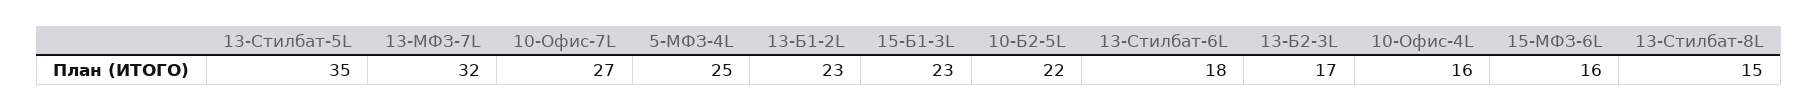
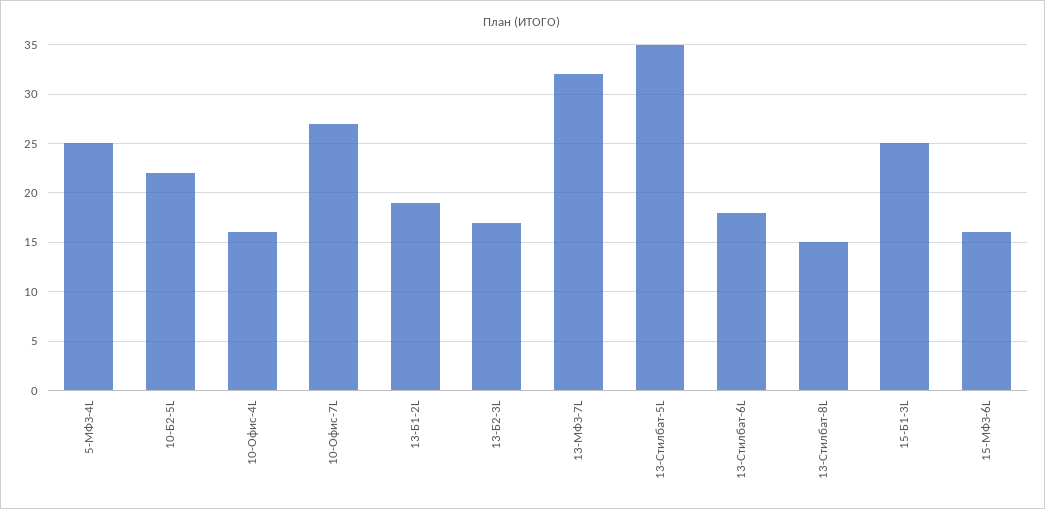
13-Б1-2L: 23 -> 19
15-Б1-3L: 23 -> 25

